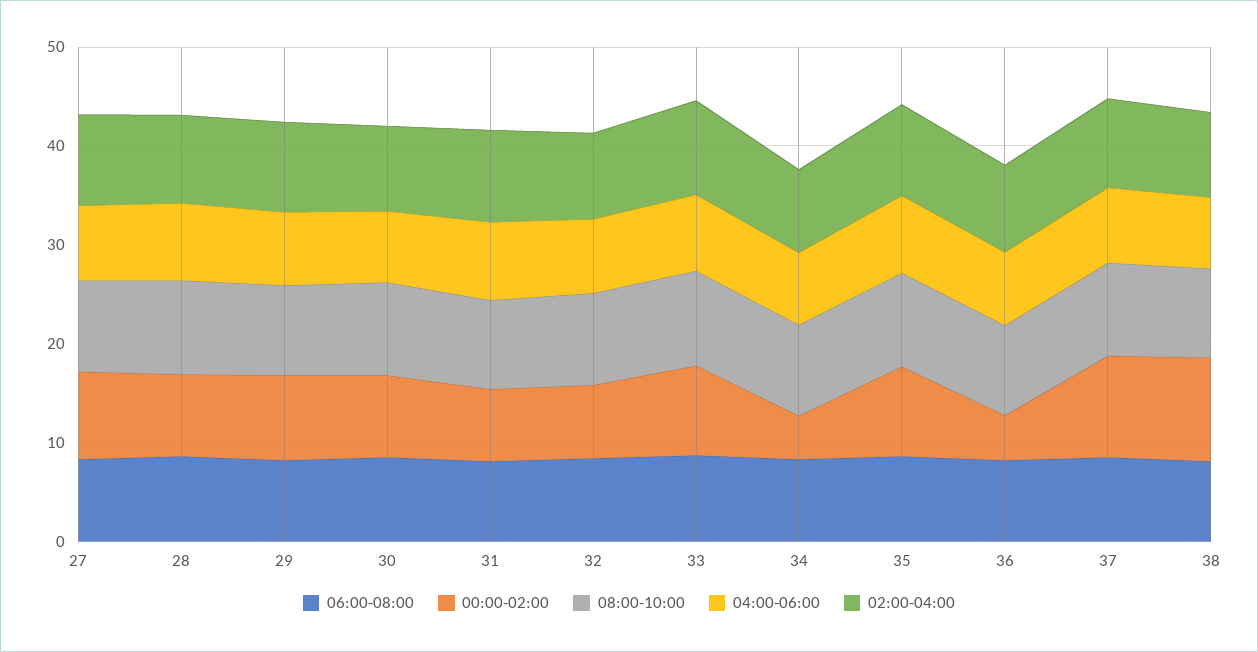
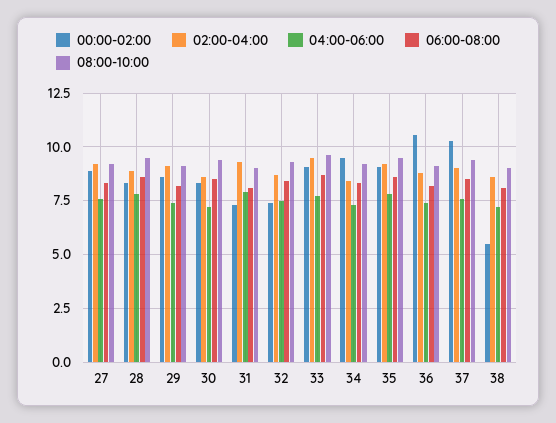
00:00-02:00, 34: 4 -> 9.5
00:00-02:00, 36: 4 -> 10.5
00:00-02:00, 38: 10 -> 5.5

